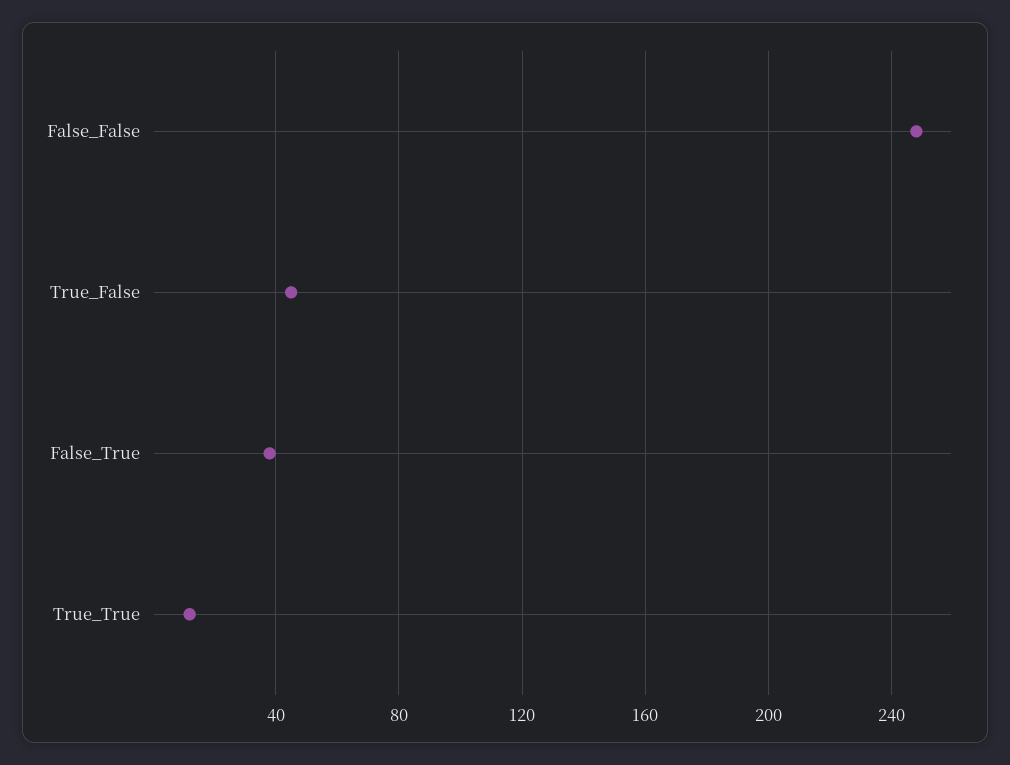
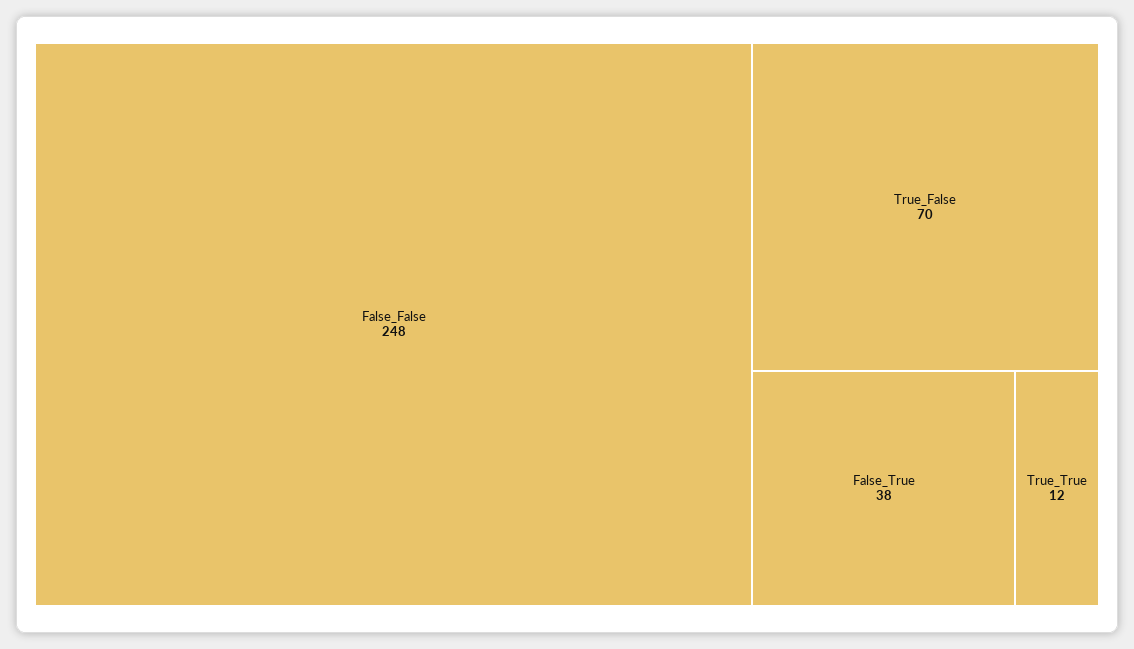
True_False: 45 -> 70

